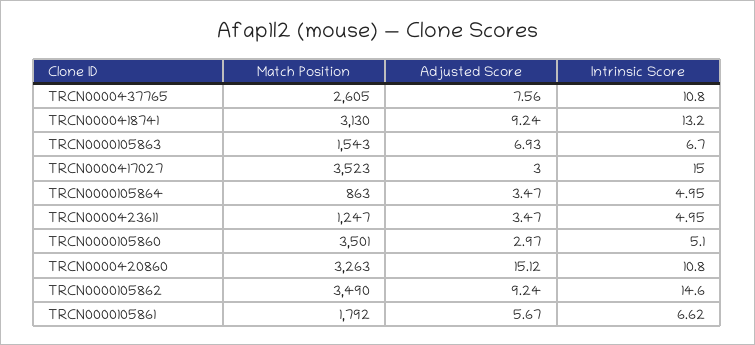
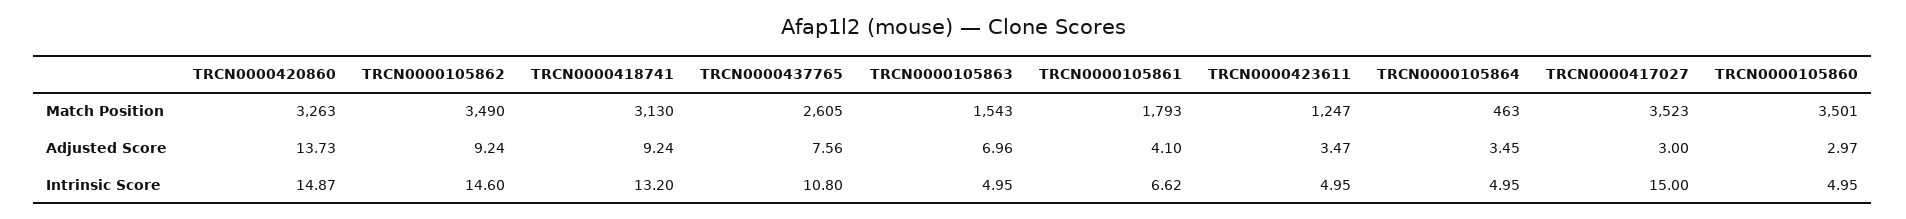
Adjusted Score, TRCN0000105863: 6.93 -> 6.96
Intrinsic Score, TRCN0000105863: 6.7 -> 4.95
Match Position, TRCN0000105864: 863 -> 463
Adjusted Score, TRCN0000105864: 3.47 -> 3.45
Intrinsic Score, TRCN0000105860: 5.1 -> 4.95
Adjusted Score, TRCN0000420860: 15.12 -> 13.73
Intrinsic Score, TRCN0000420860: 10.8 -> 14.87
Match Position, TRCN0000105861: 1792 -> 1793
Adjusted Score, TRCN0000105861: 5.67 -> 4.1

